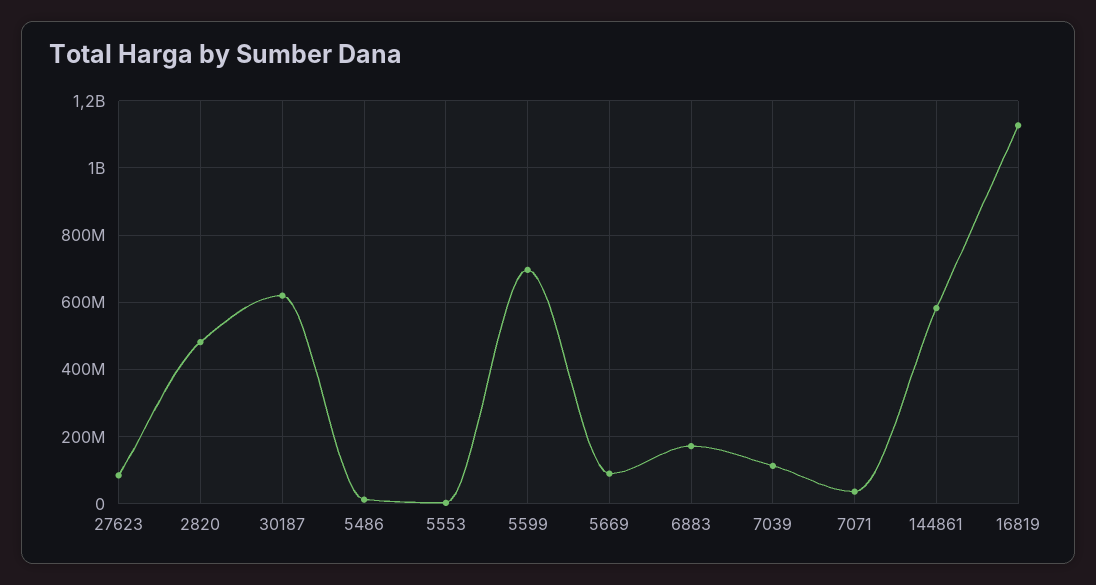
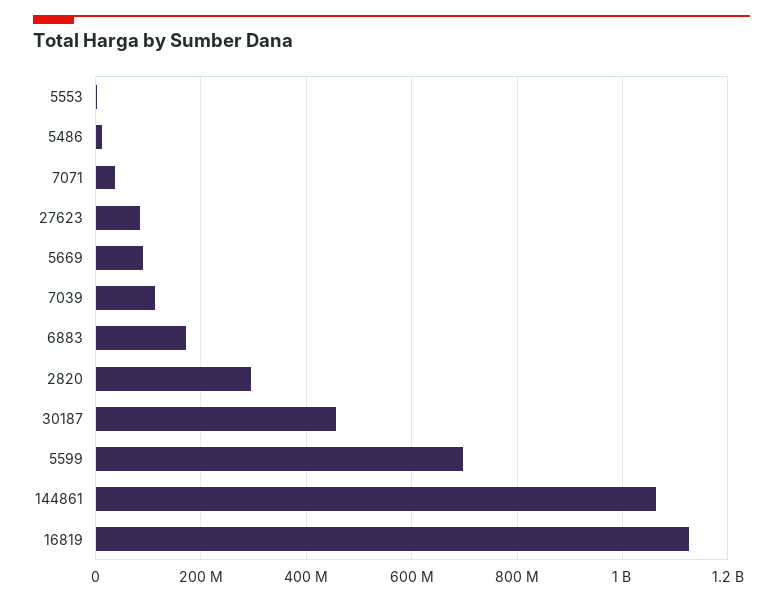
2820: 480000000 -> 300000000
30187: 620000000 -> 460000000
144861: 580000000 -> 1060000000

